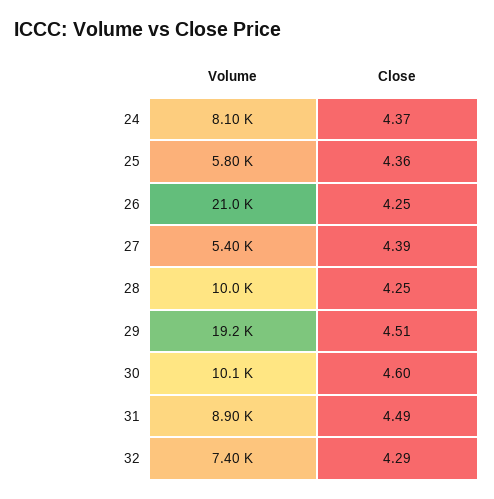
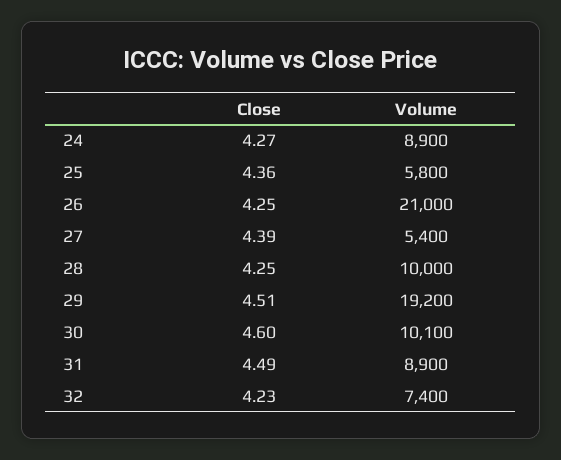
Volume, 24: 8100 -> 8900
Close, 24: 4.37 -> 4.27
Close, 32: 4.29 -> 4.23

